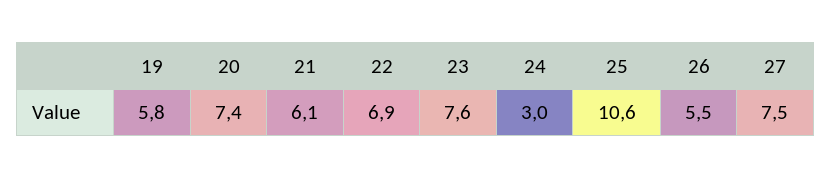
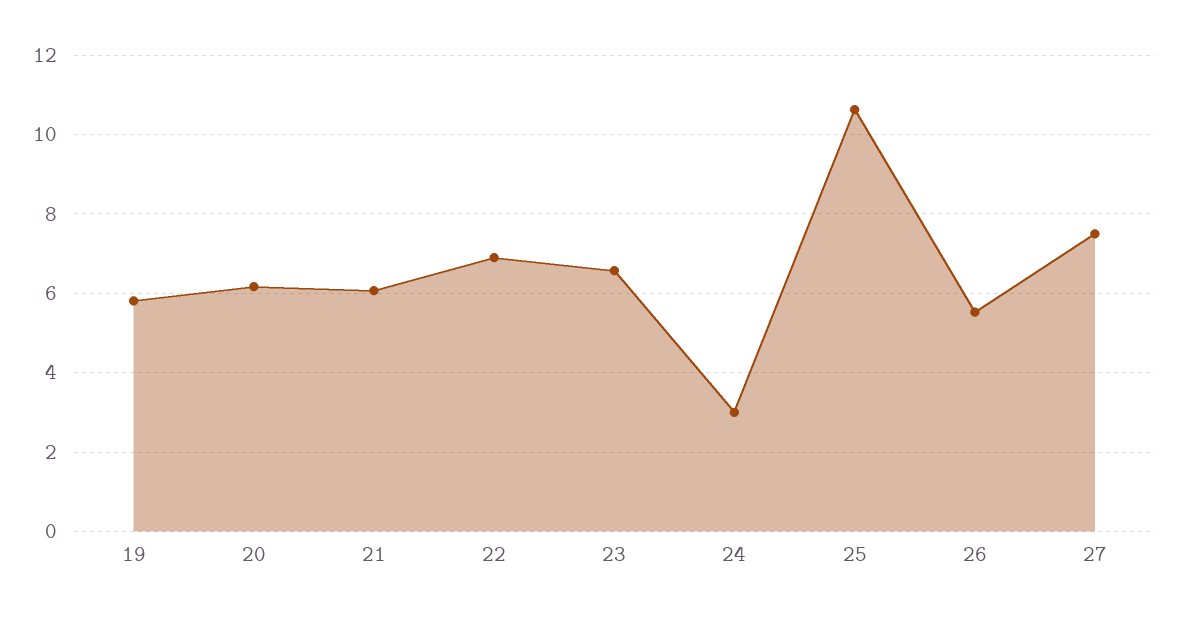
20: 7.4 -> 6.2
23: 7.6 -> 6.6

